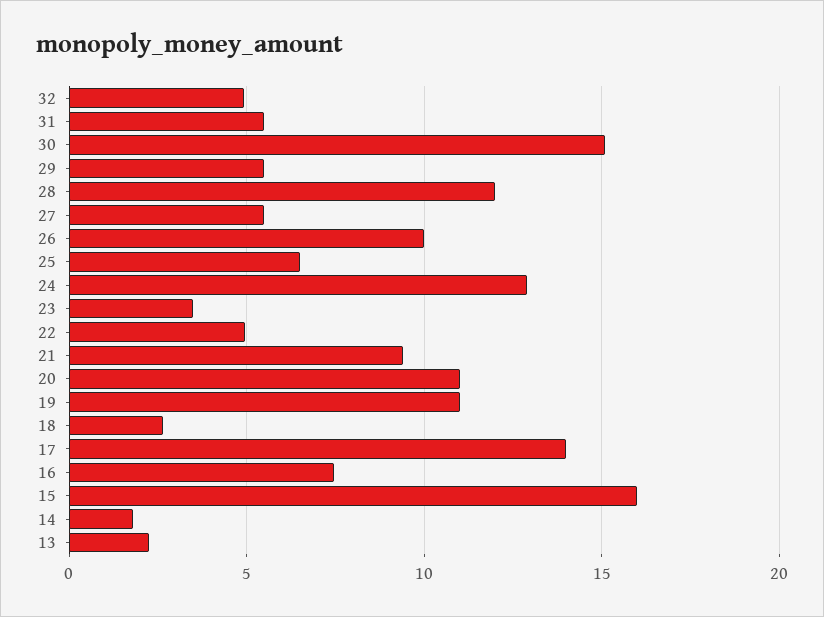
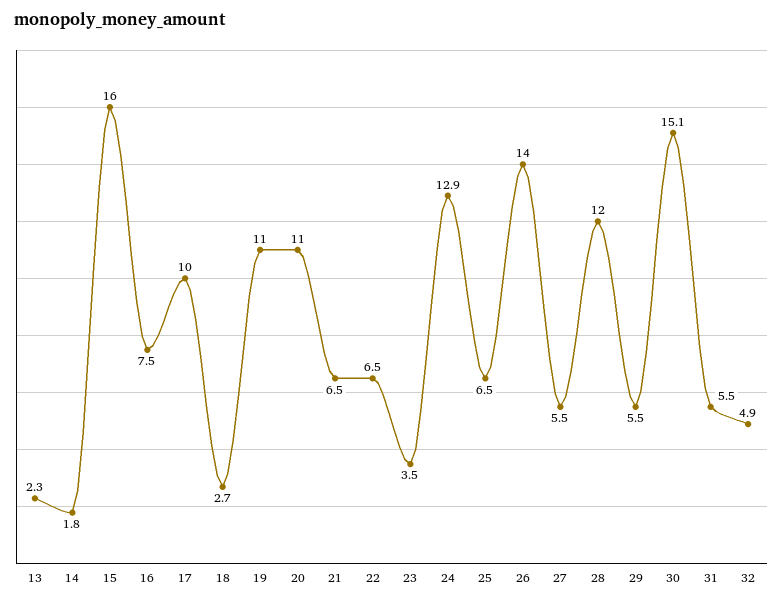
26: 10 -> 14
22: 5 -> 6.5
21: 9.5 -> 6.5
17: 14 -> 10

